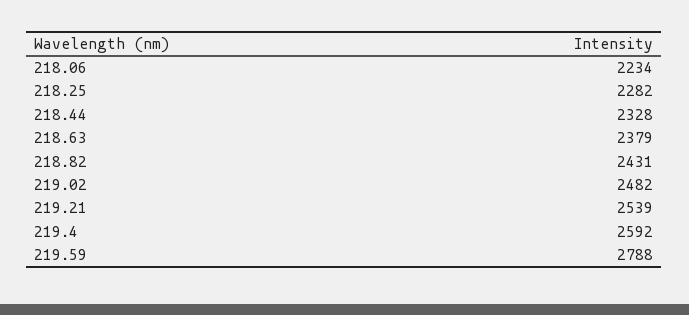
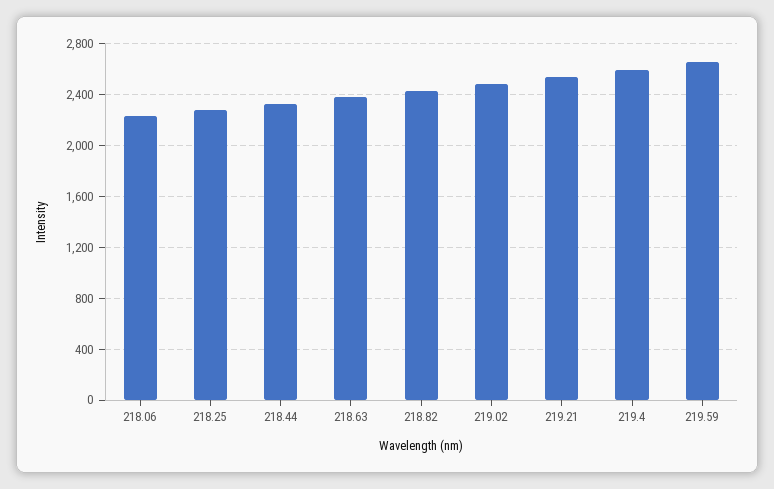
219.59: 2788 -> 2650

